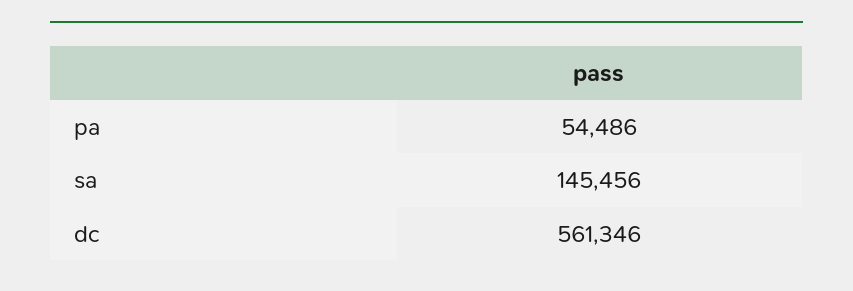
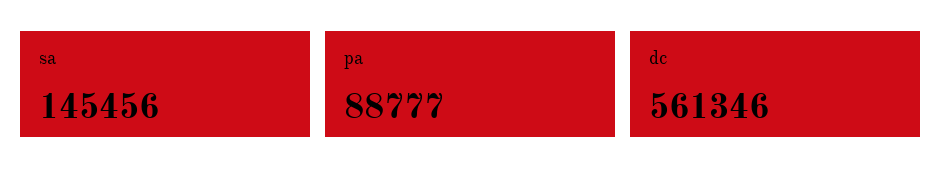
pa: 54486 -> 88777

